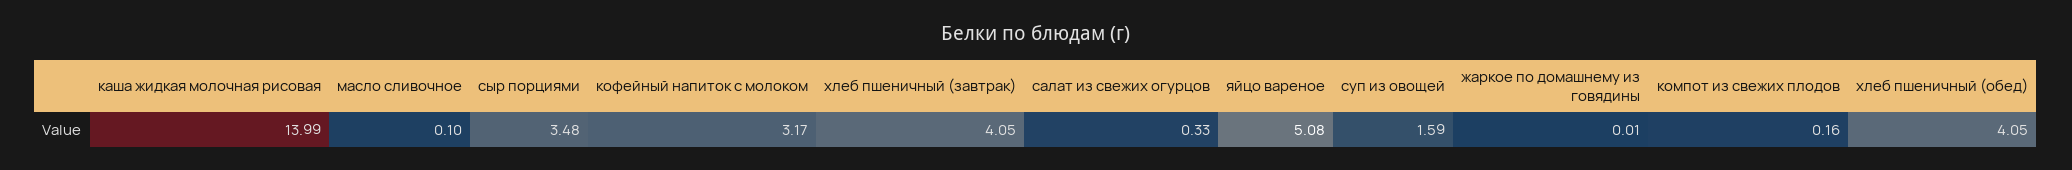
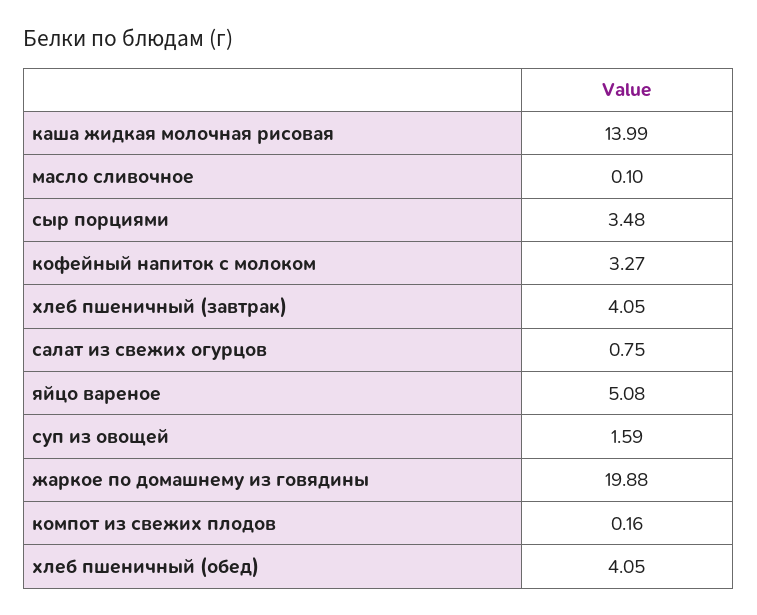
кофейный напиток с молоком: 3.17 -> 3.27
салат из свежих огурцов: 0.33 -> 0.75
жаркое по домашнему из говядины: 0.01 -> 19.88

